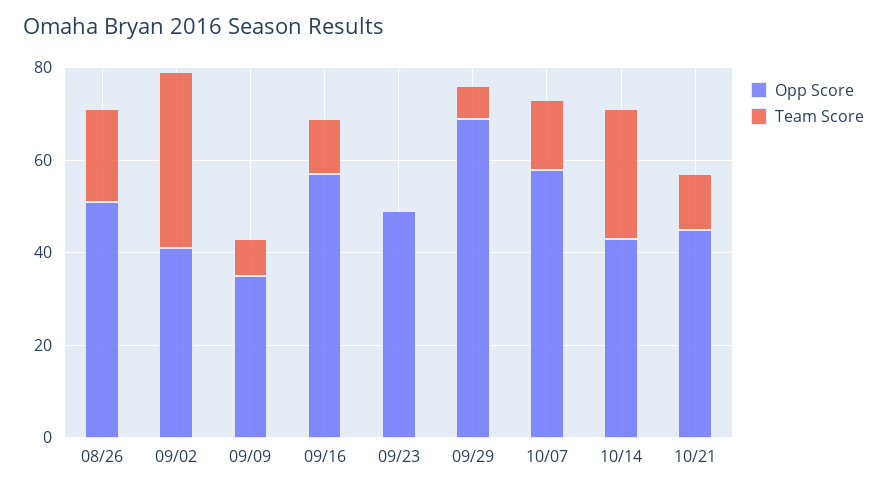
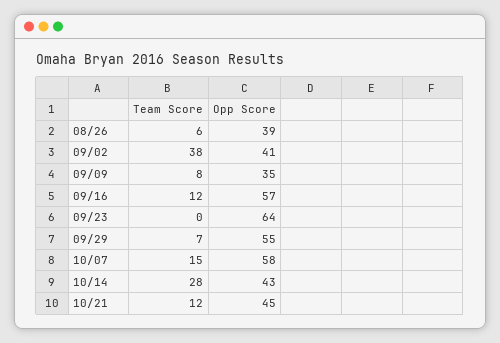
Opp Score, 08/26: 50 -> 39
Team Score, 08/26: 20 -> 6
Opp Score, 09/23: 50 -> 64
Opp Score, 09/29: 70 -> 55

